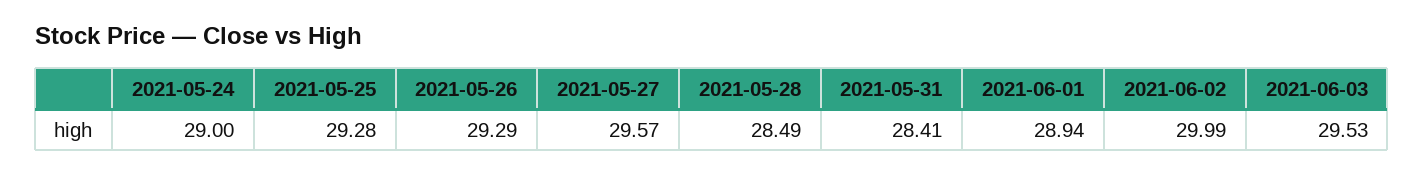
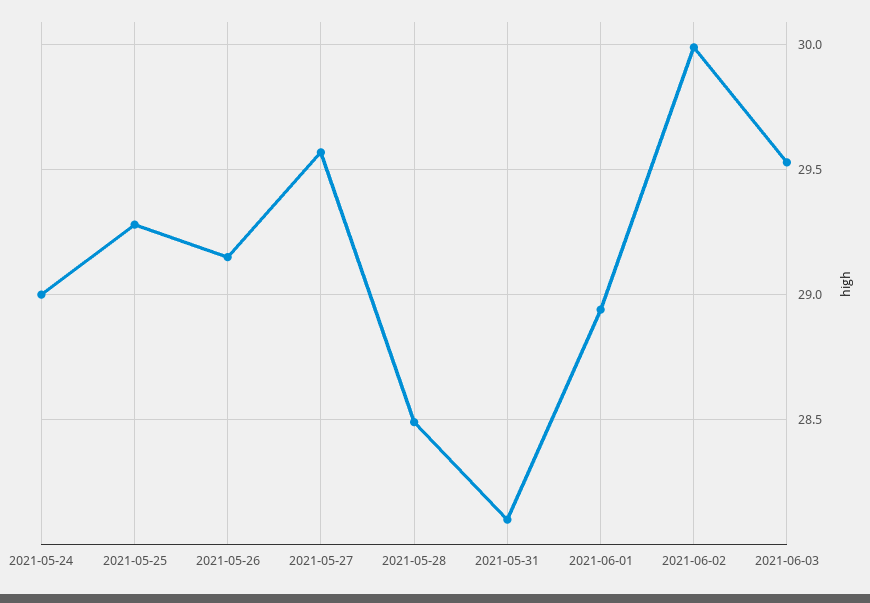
2021-05-26: 29.29 -> 29.15
2021-05-31: 28.41 -> 28.1

